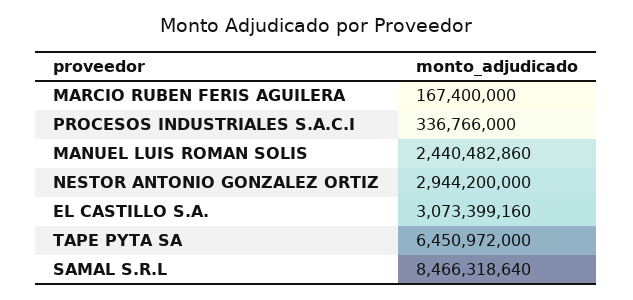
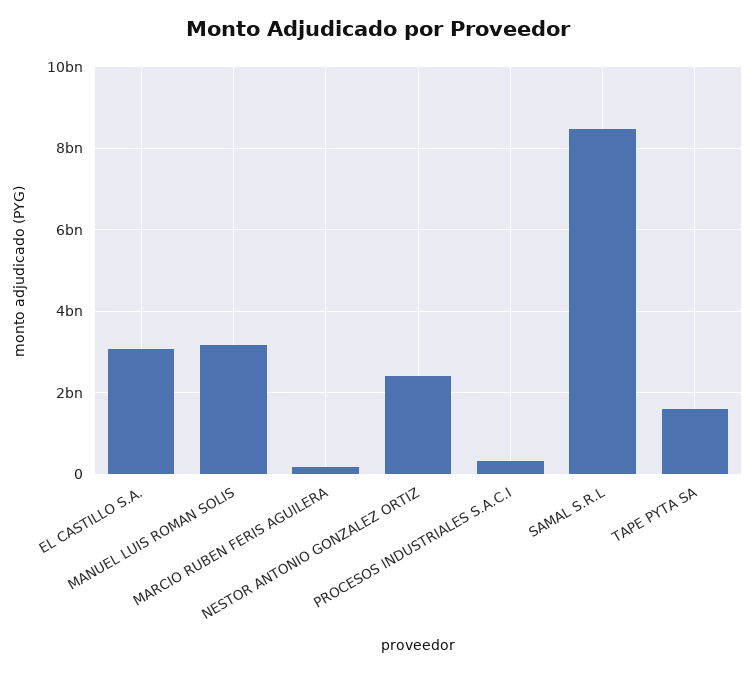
MANUEL LUIS ROMAN SOLIS: 2440482860 -> 3200000000
NESTOR ANTONIO GONZALEZ ORTIZ: 2944200000 -> 2400000000
TAPE PYTA SA: 6450972000 -> 1600000000

